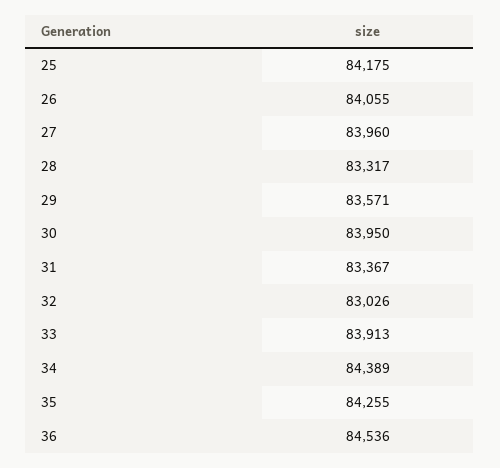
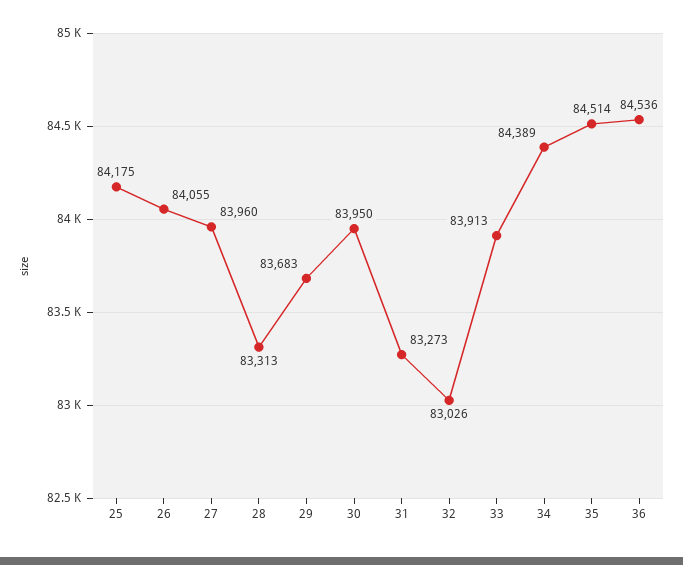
28: 83317 -> 83313
29: 83571 -> 83683
31: 83367 -> 83273
35: 84255 -> 84514

